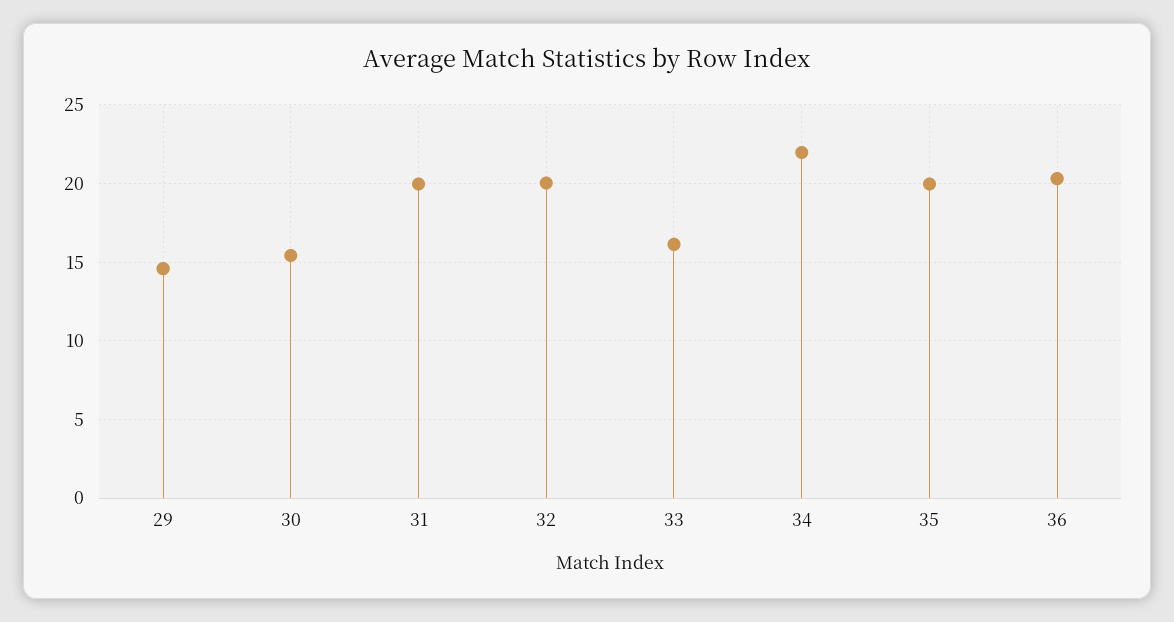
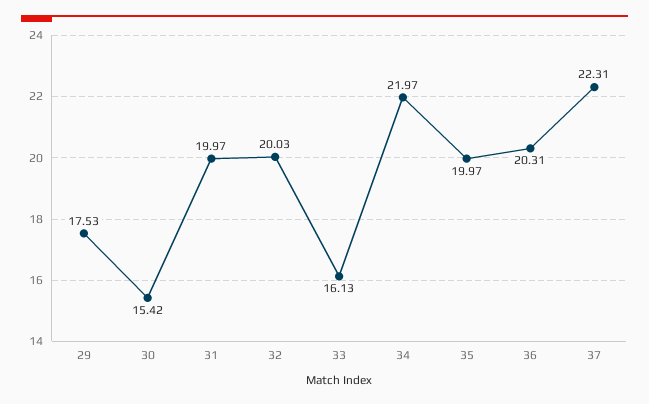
29: 14.5 -> 17.53
37: none -> 22.31

